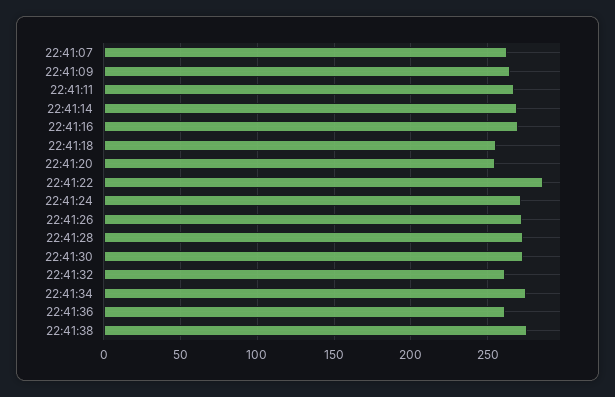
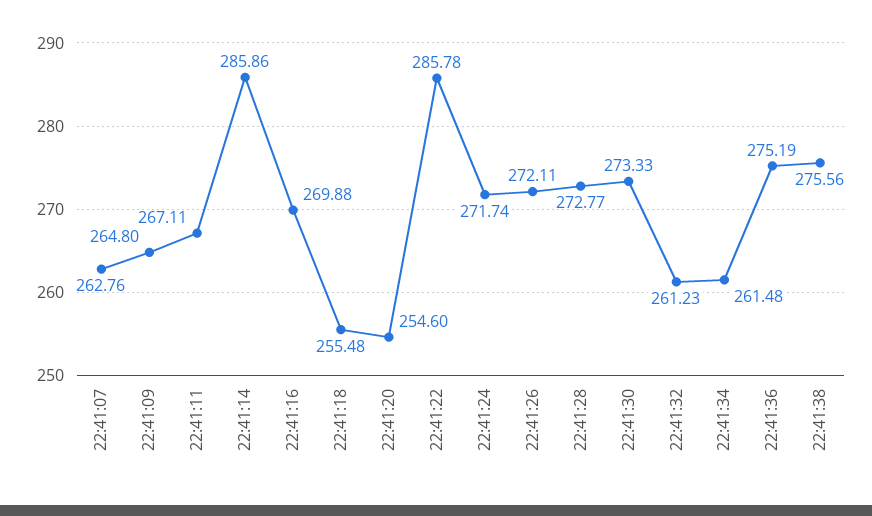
22:41:14: 270 -> 285.86
22:41:34: 275 -> 261.48
22:41:36: 260 -> 275.19

